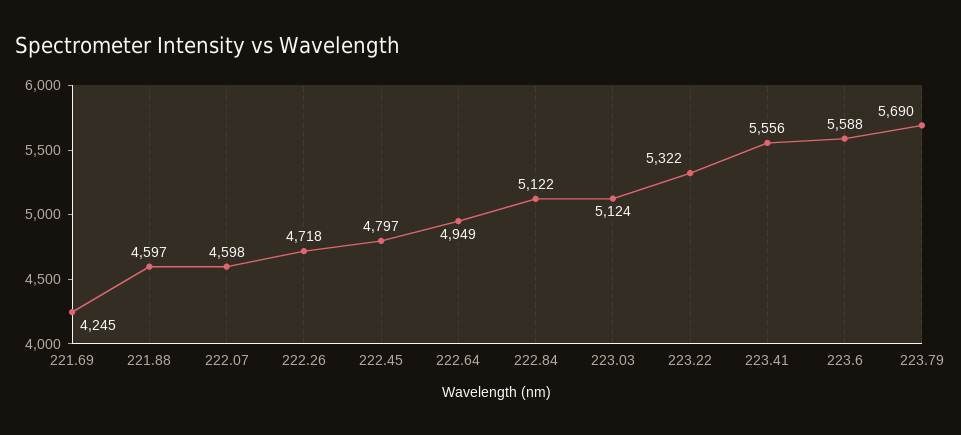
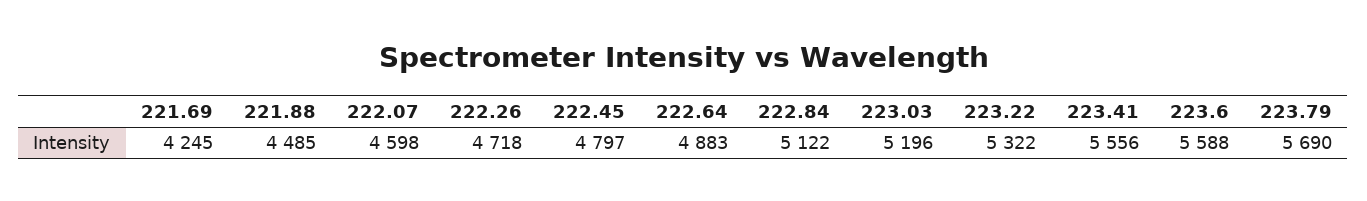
221.88: 4597 -> 4485
222.64: 4949 -> 4883
223.03: 5124 -> 5196

